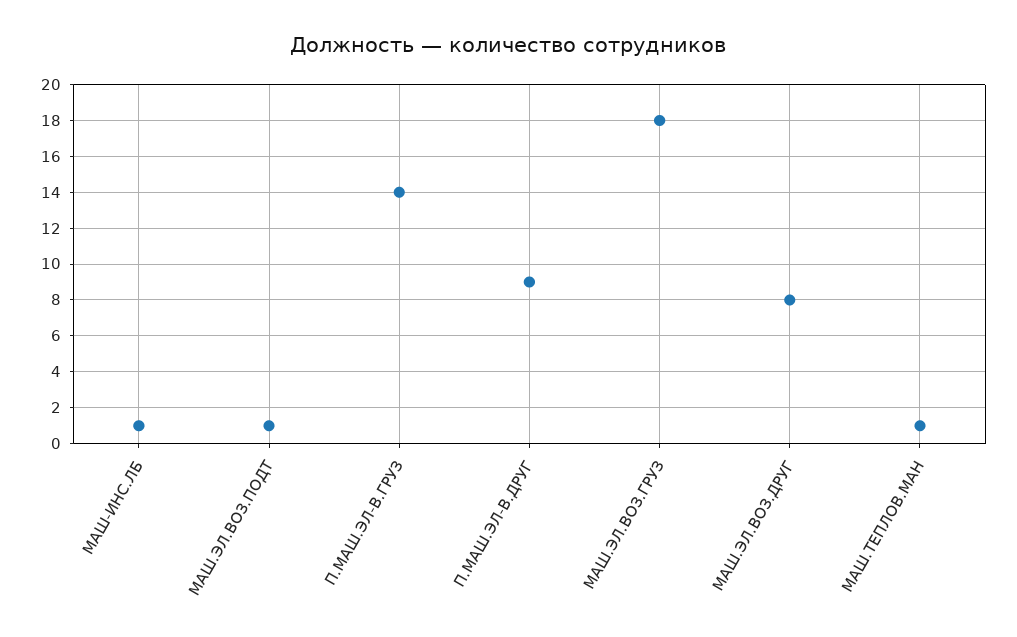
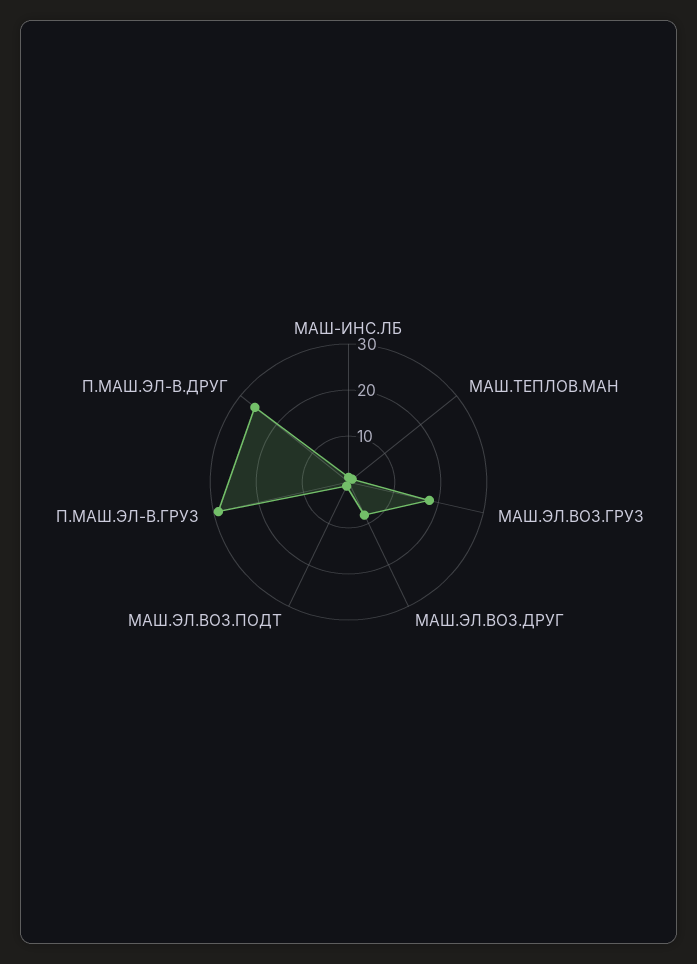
П.МАШ.ЭЛ-В.ГРУЗ: 14 -> 30
П.МАШ.ЭЛ-В.ДРУГ: 9 -> 25

